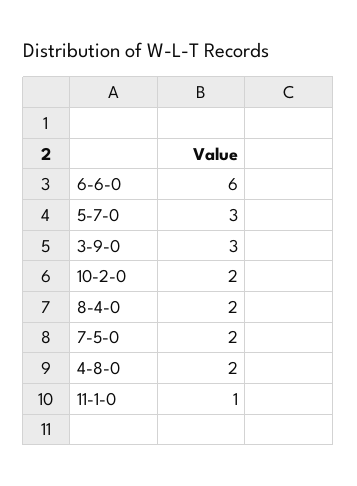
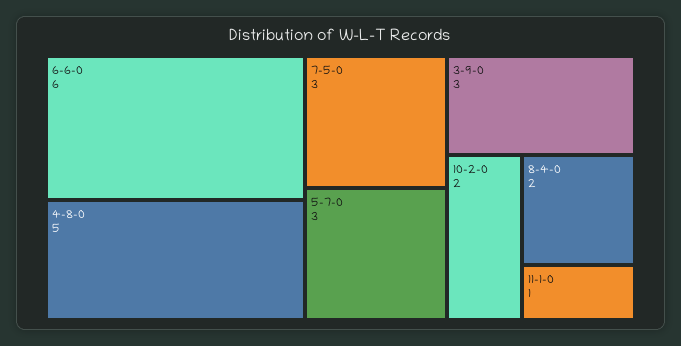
7-5-0: 2 -> 3
4-8-0: 2 -> 5

